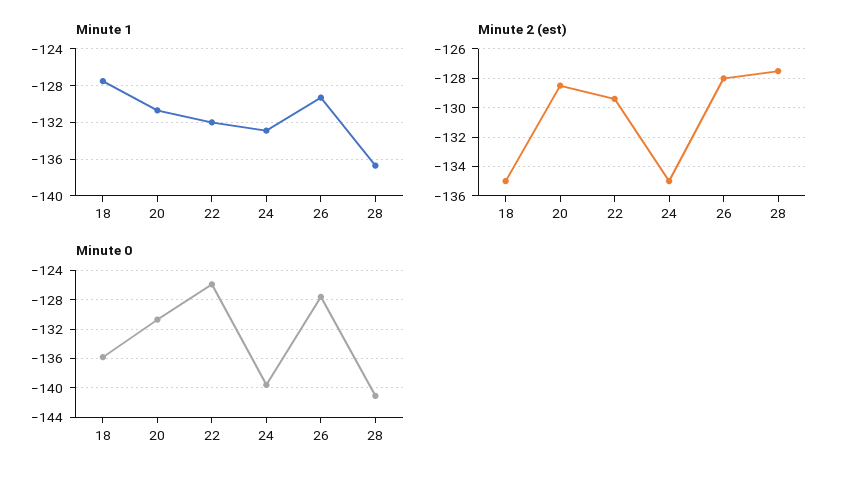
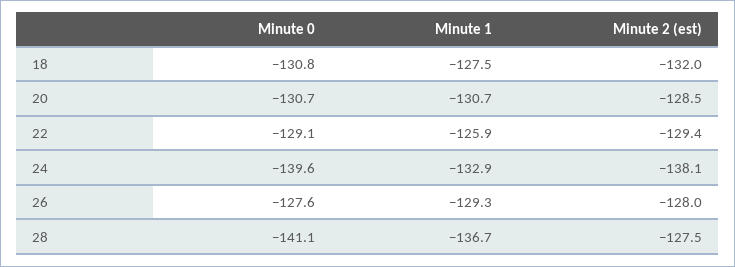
Minute 1, 22: -132 -> -125.9
Minute 2 (est), 18: -135 -> -132
Minute 2 (est), 24: -135 -> -138.1
Minute 0, 18: -136 -> -130.8
Minute 0, 22: -126 -> -129.1

